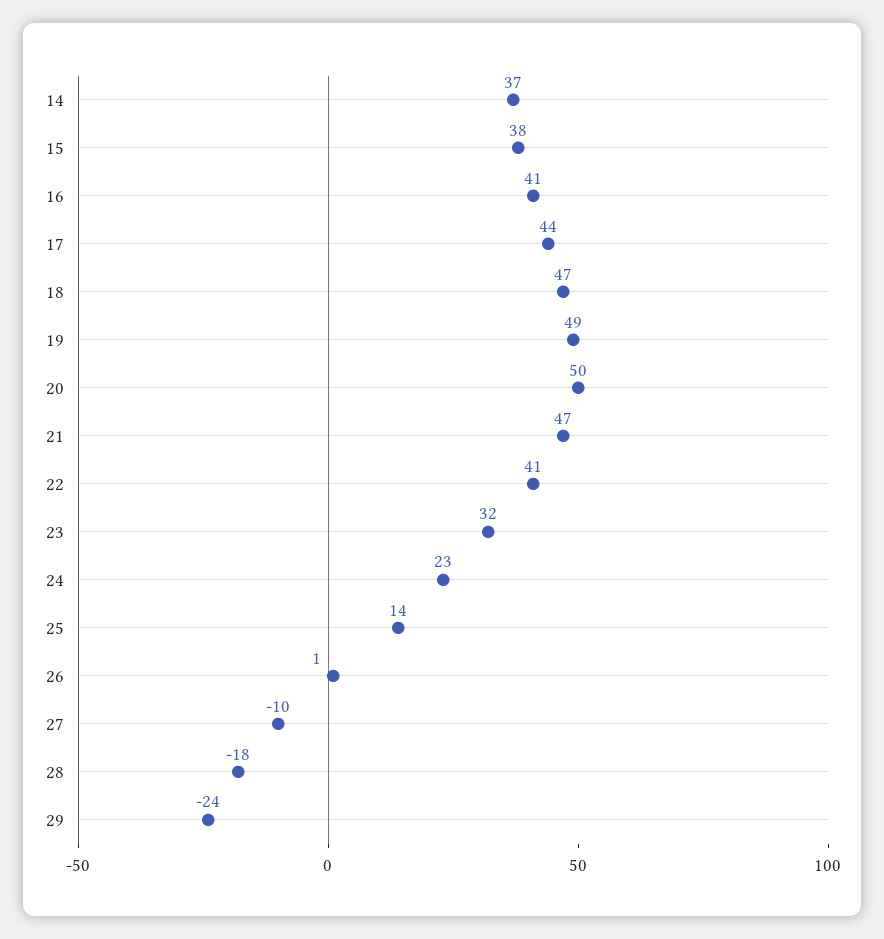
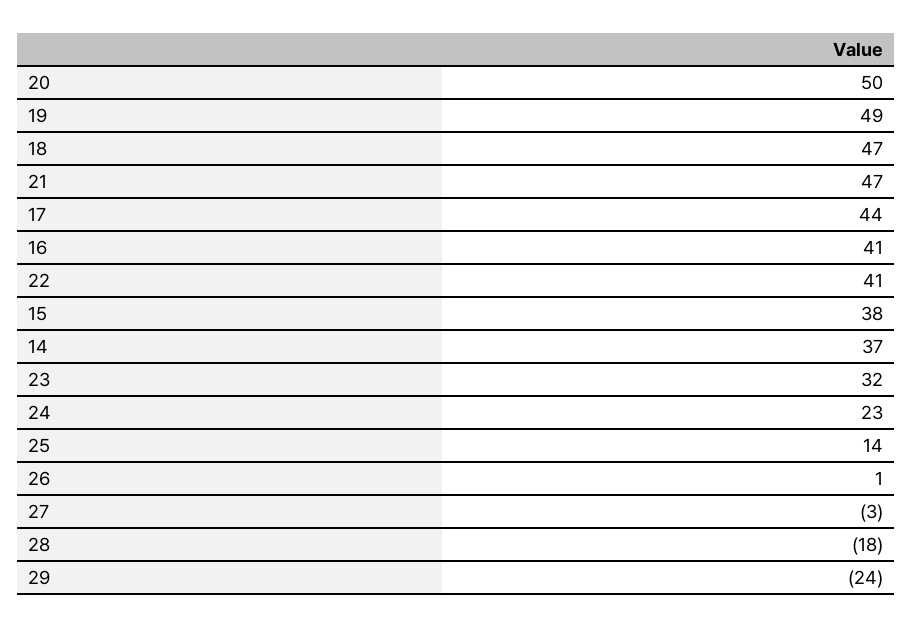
27: -10 -> -3

